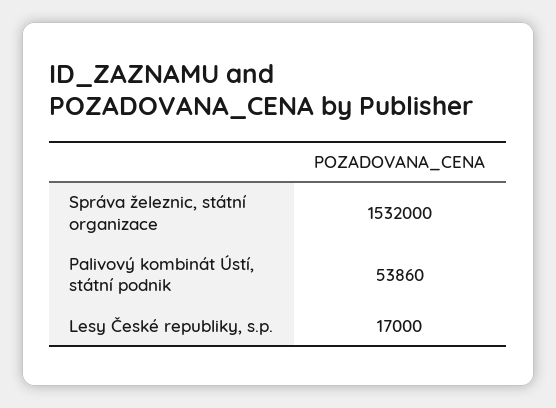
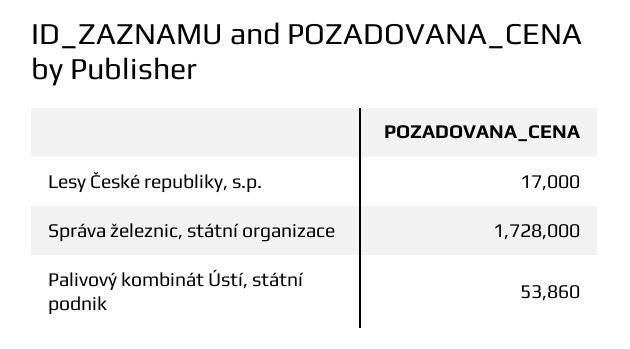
Správa železnic, státní organizace: 1532000 -> 1728000

